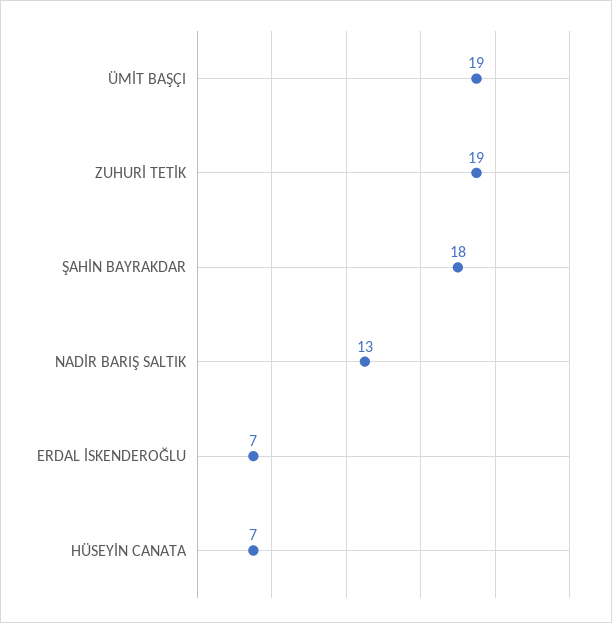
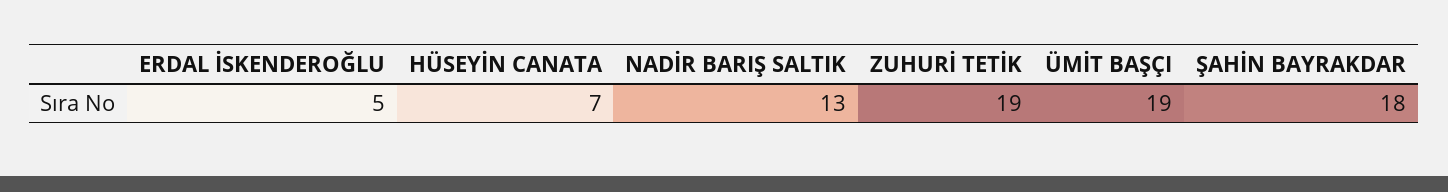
ERDAL İSKENDEROĞLU: 7 -> 5

